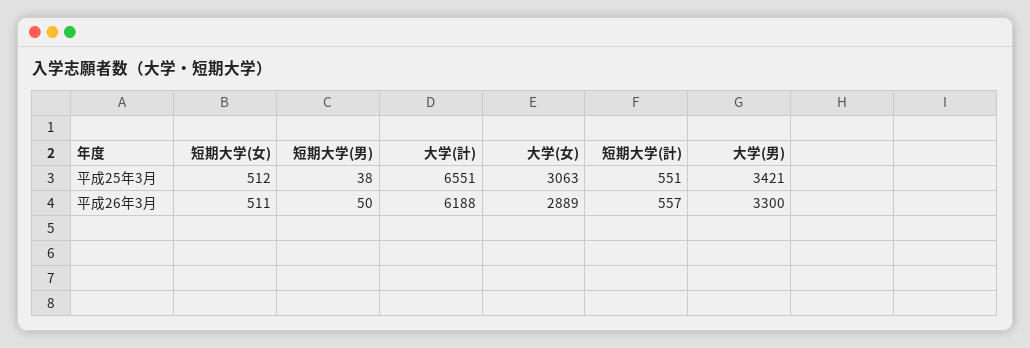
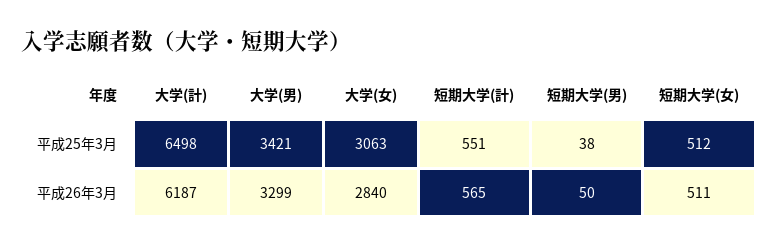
大学(計), 平成25年3月: 6551 -> 6498
大学(計), 平成26年3月: 6188 -> 6187
大学(女), 平成26年3月: 2889 -> 2840
短期大学(計), 平成26年3月: 557 -> 565
大学(男), 平成26年3月: 3300 -> 3299

